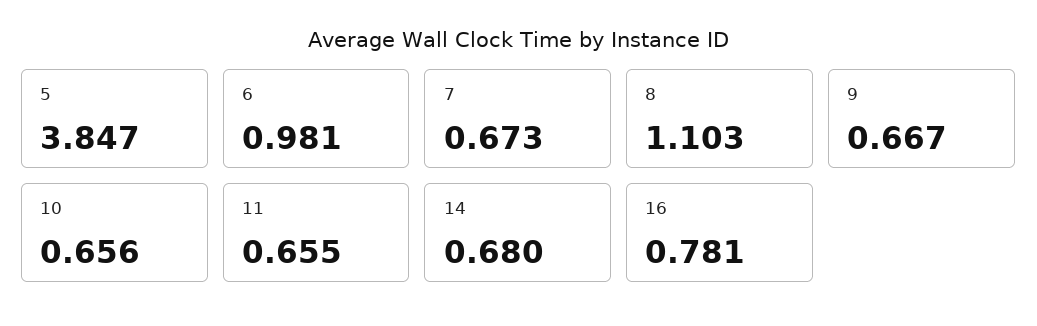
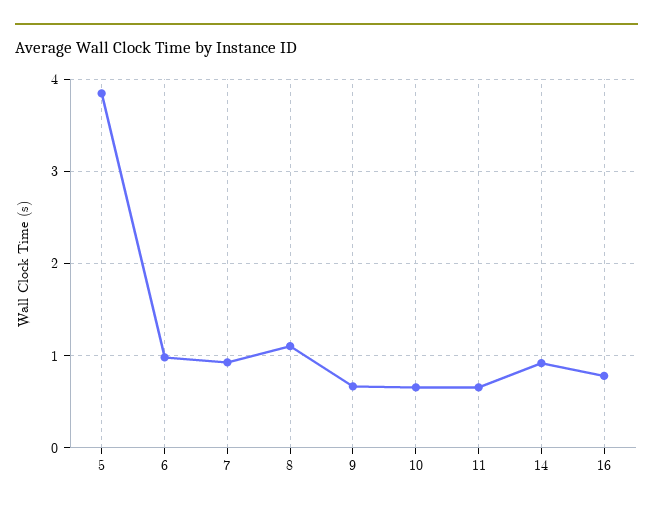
7: 0.673 -> 0.9
14: 0.68 -> 0.9

